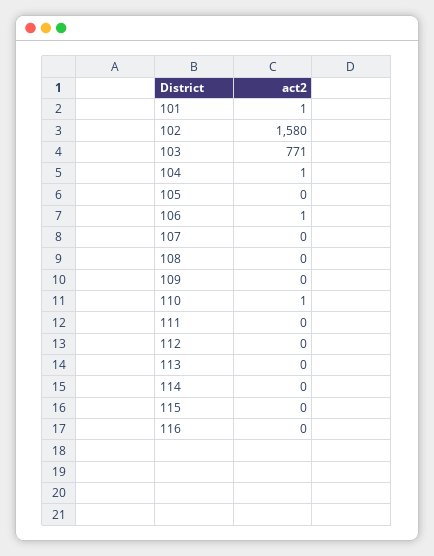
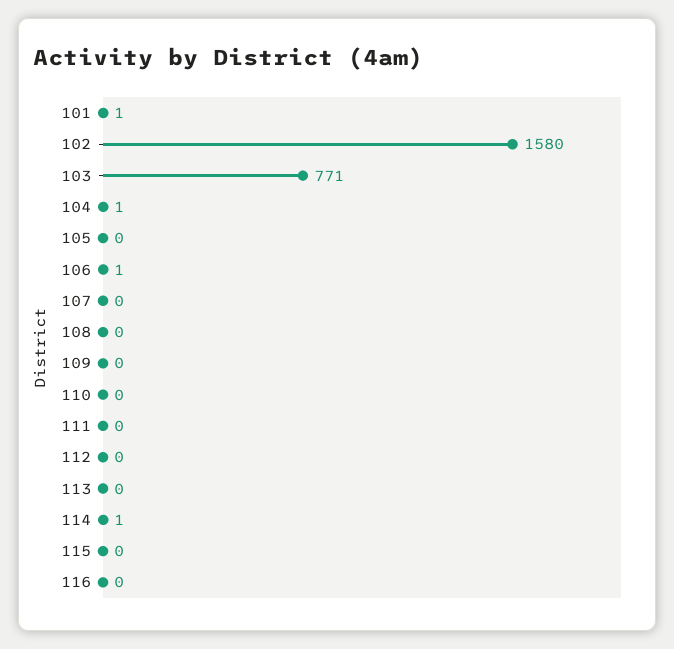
110: 1 -> 0
114: 0 -> 1

